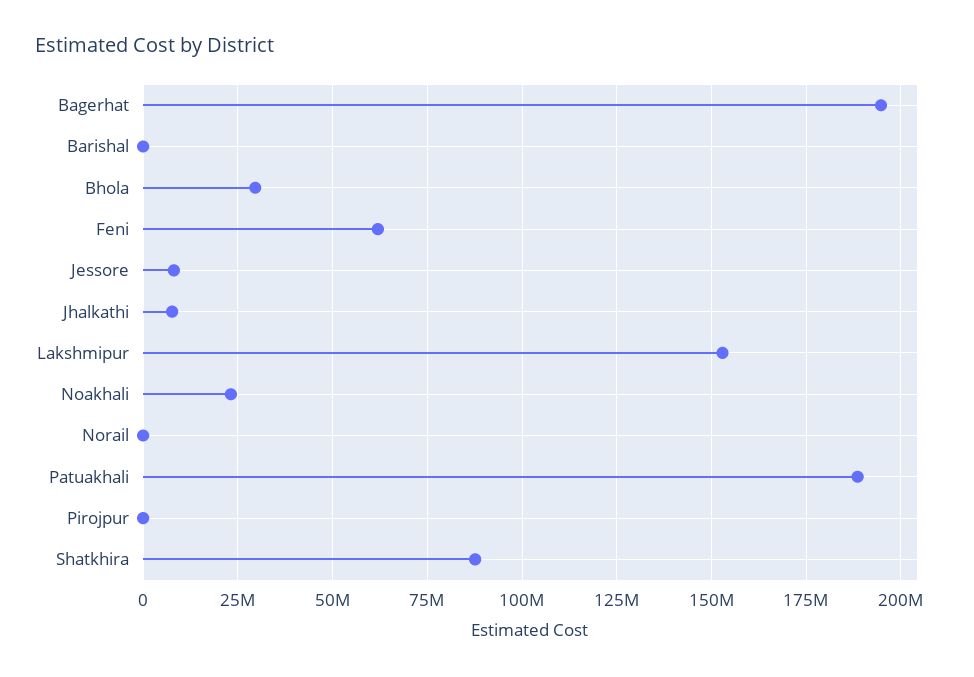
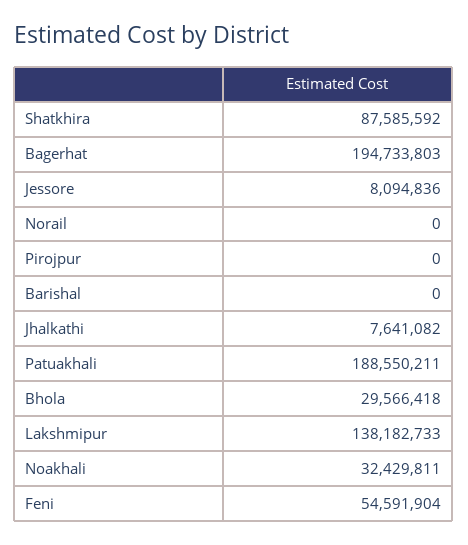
Feni: 62500000 -> 54591904
Lakshmipur: 152500000 -> 138182733
Noakhali: 22500000 -> 32429811

